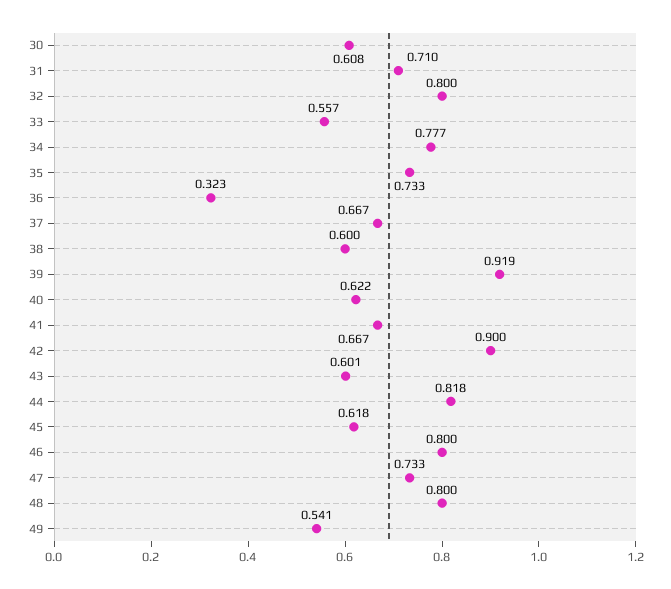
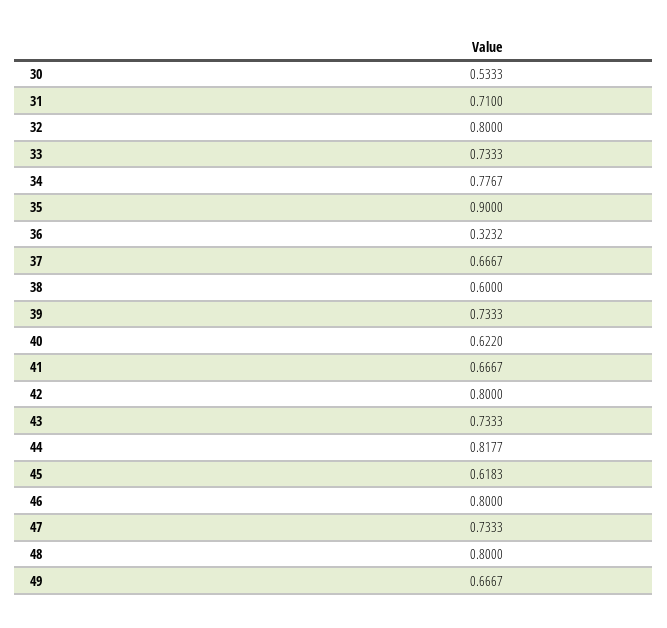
30: 0.608 -> 0.5333
33: 0.557 -> 0.7333
35: 0.733 -> 0.9
39: 0.919 -> 0.7333
42: 0.9 -> 0.8
43: 0.601 -> 0.7333
49: 0.541 -> 0.6667

